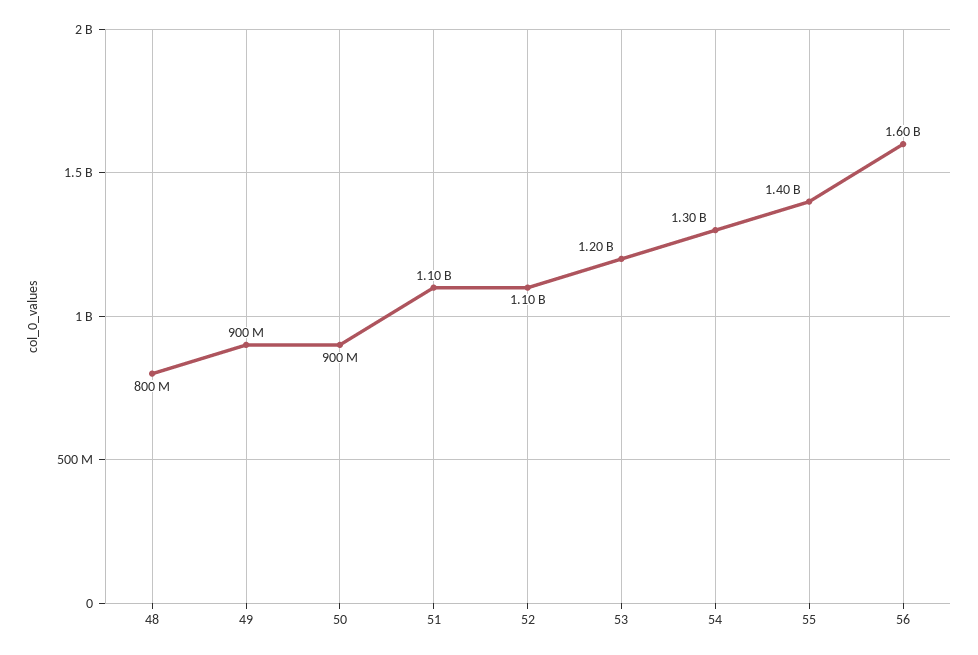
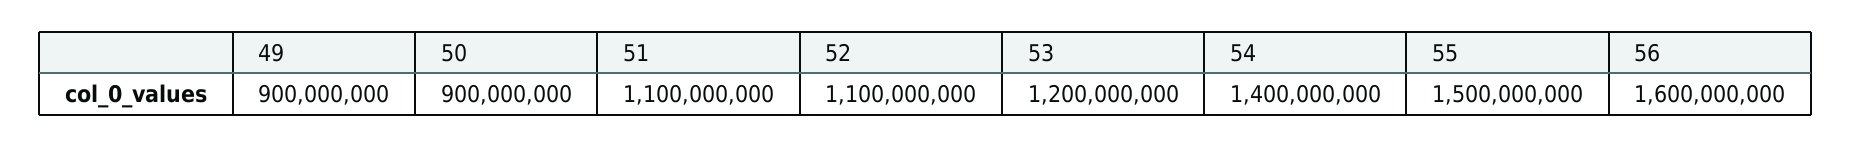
48: 800000000 -> none
54: 1300000000 -> 1400000000
55: 1400000000 -> 1500000000

